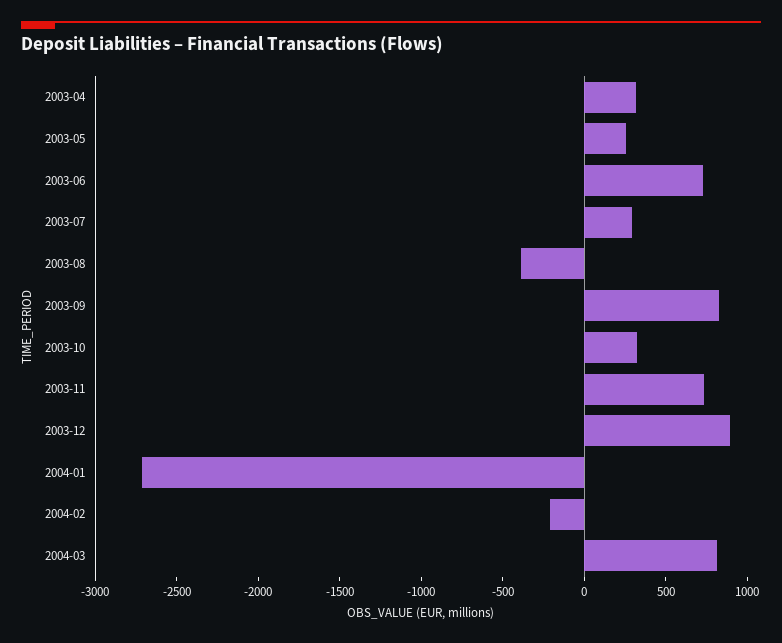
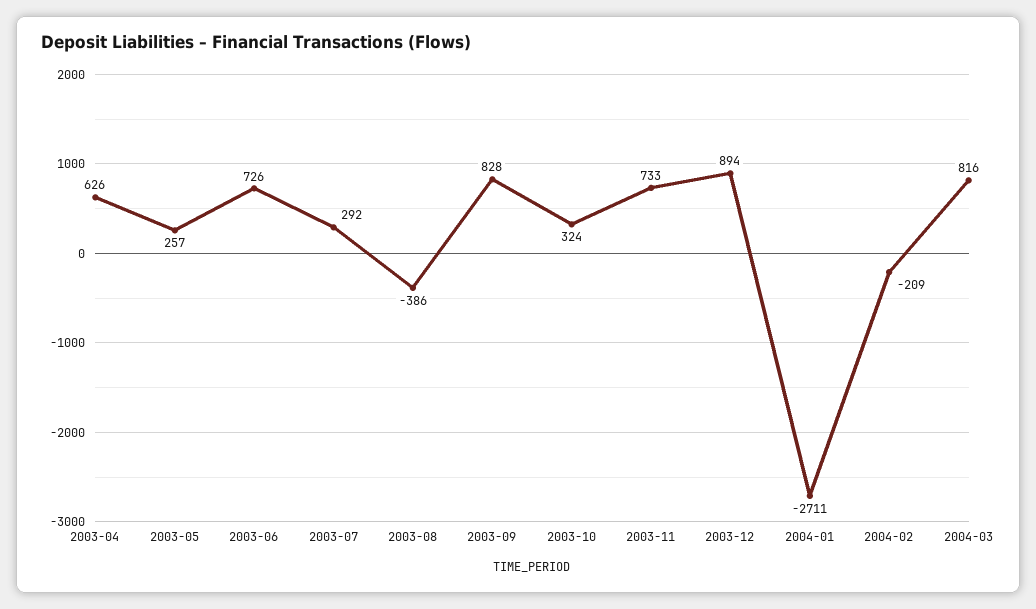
2003-04: 300 -> 626

